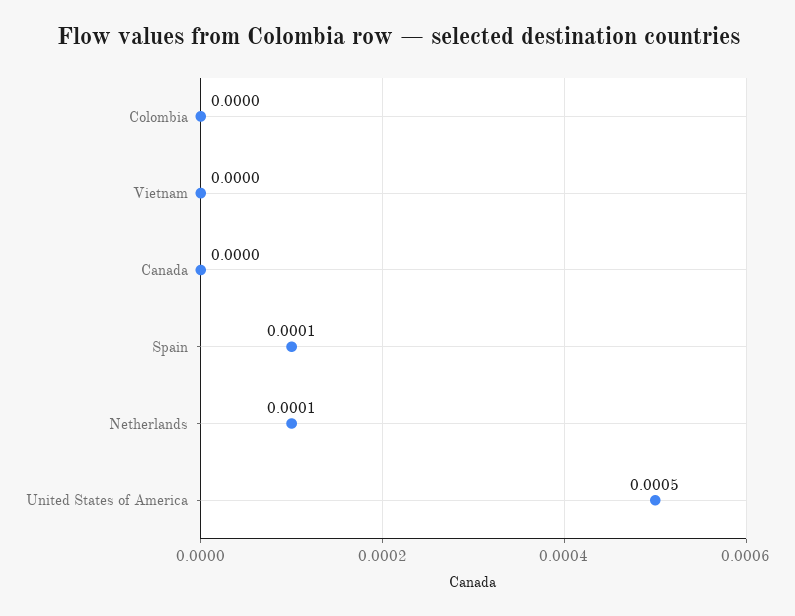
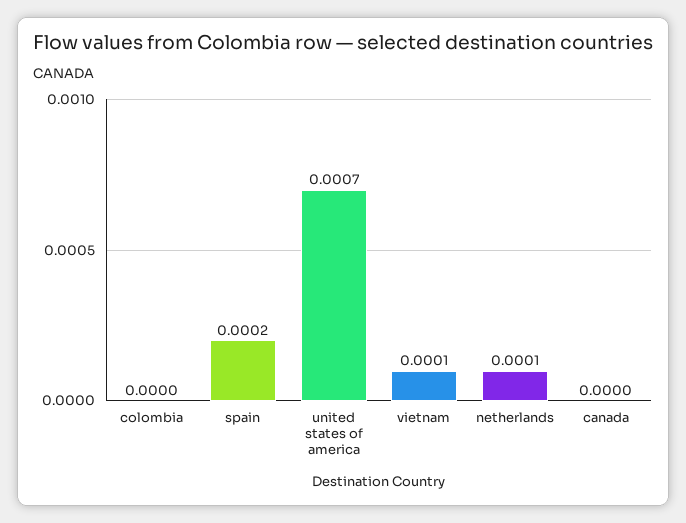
Vietnam: 0 -> 0.0001
Spain: 0.0001 -> 0.0002
United States of America: 0.0005 -> 0.0007

